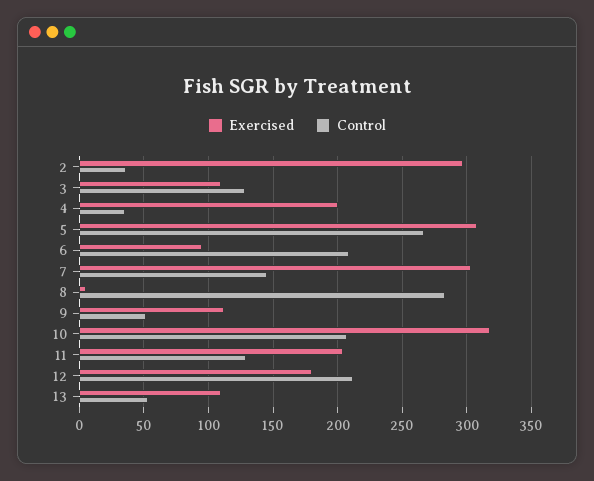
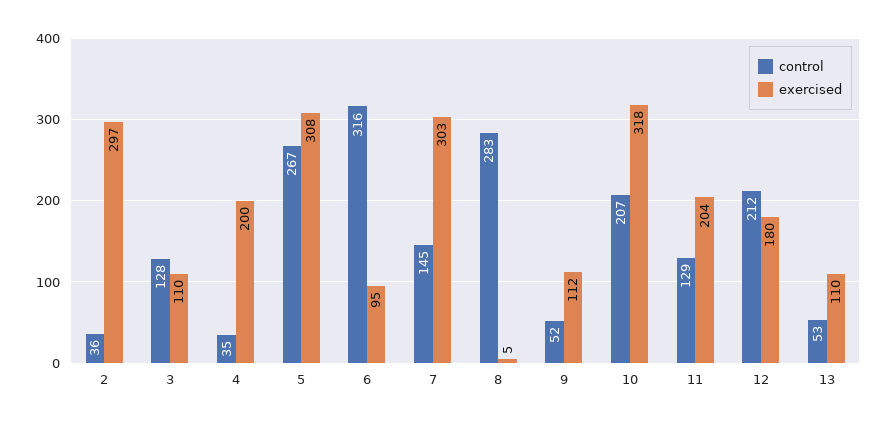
Control, 6: 210 -> 316

